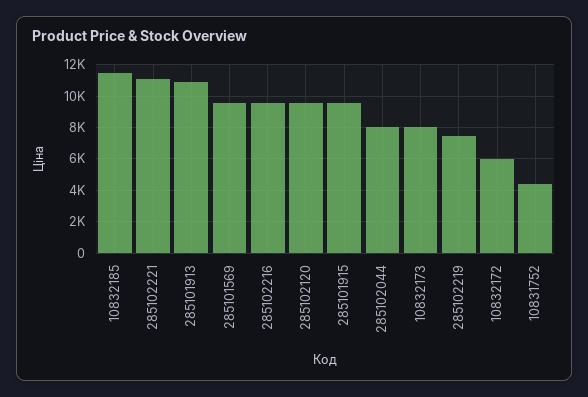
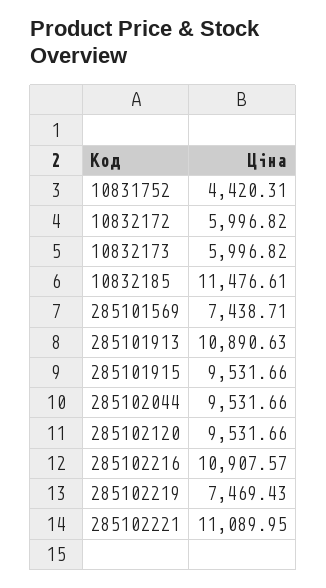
285101569: 9500 -> 7438.71
285102216: 9500 -> 10907.57
285102044: 8000 -> 9531.66
10832173: 8000 -> 5996.82

